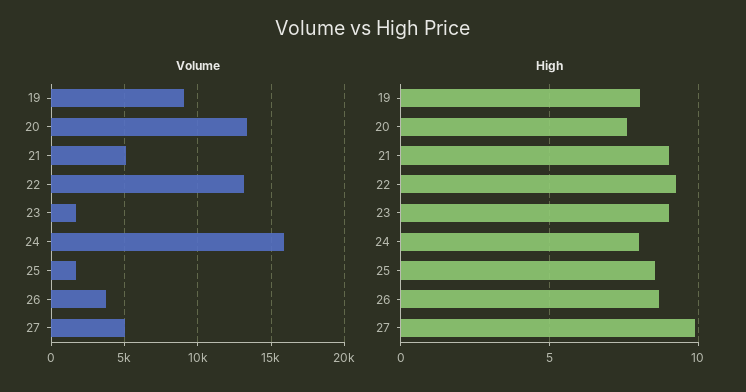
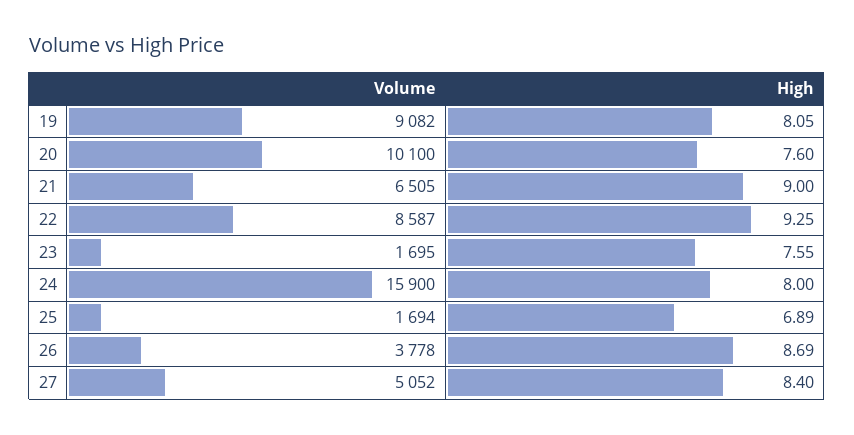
Volume, 20: 13500 -> 10100
Volume, 21: 5000 -> 6505
Volume, 22: 13000 -> 8587
High, 23: 9 -> 7.55
High, 25: 8.5 -> 6.89
High, 27: 10 -> 8.4

